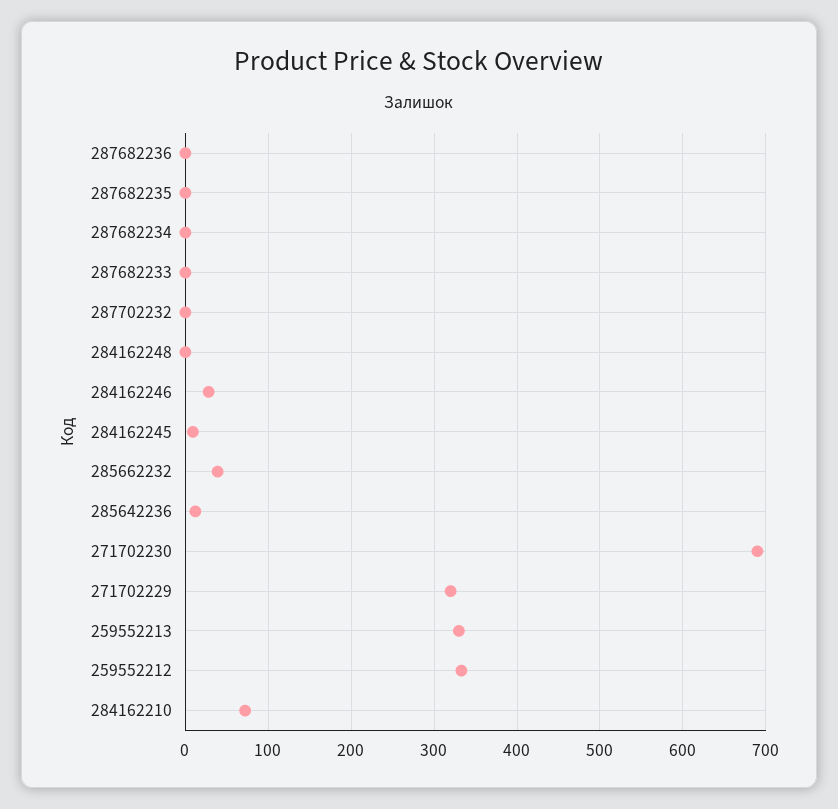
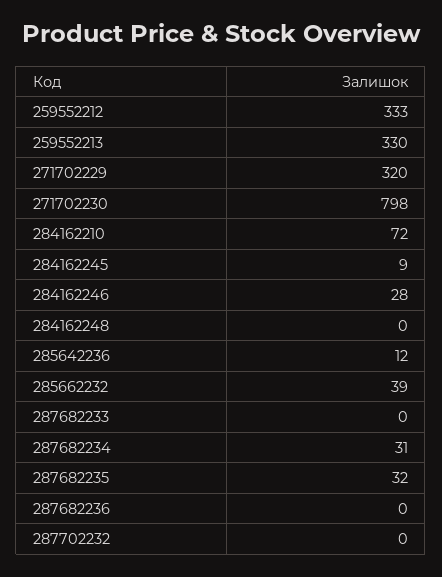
287682235: 0 -> 32
287682234: 0 -> 31
271702230: 690 -> 798

